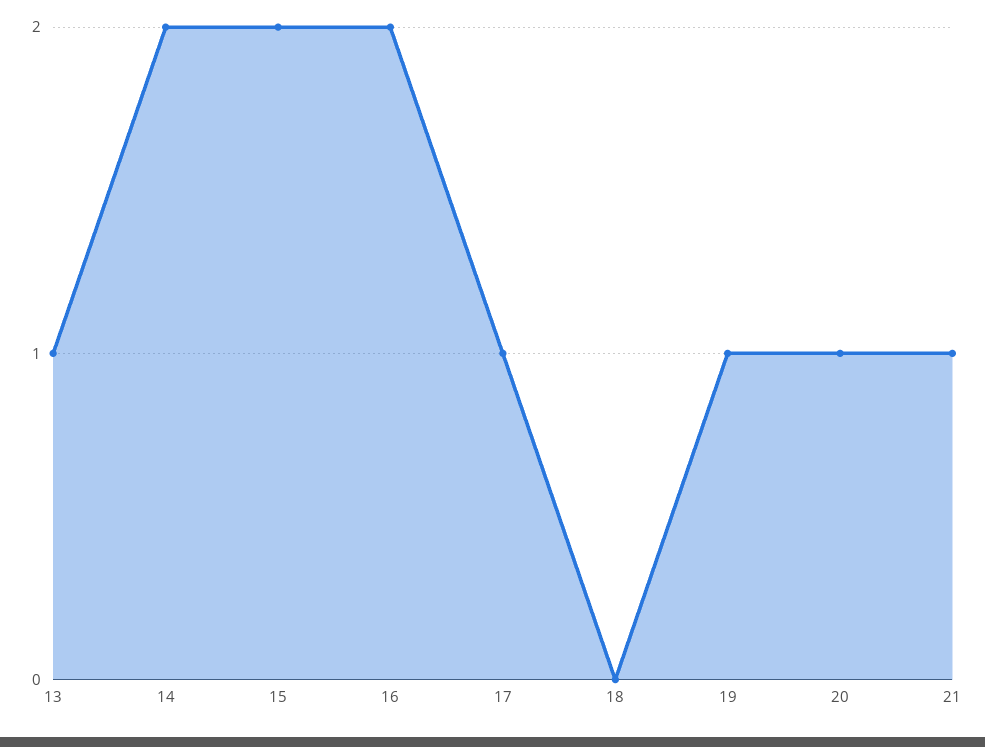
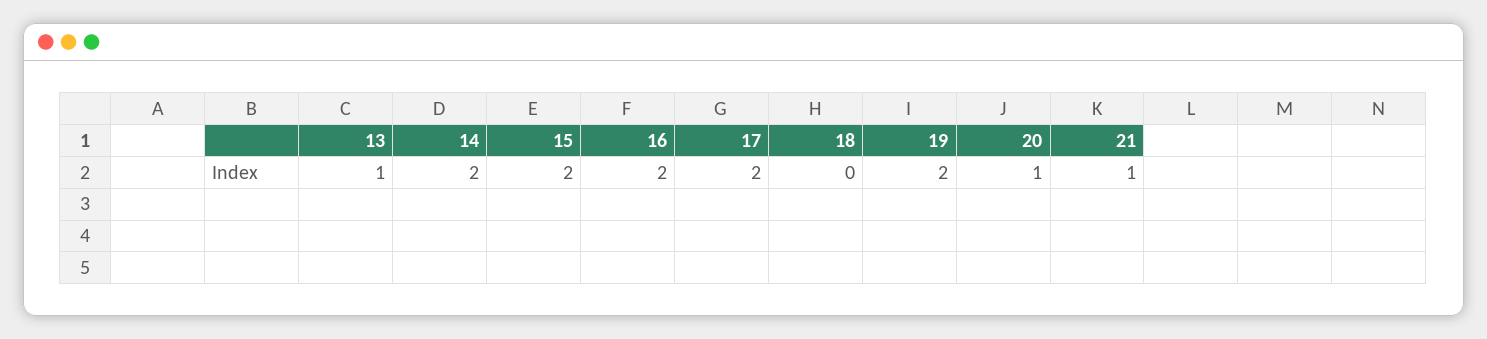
17: 1 -> 2
19: 1 -> 2

